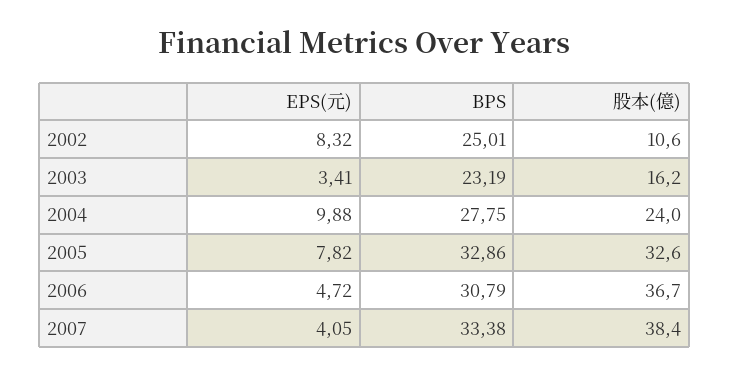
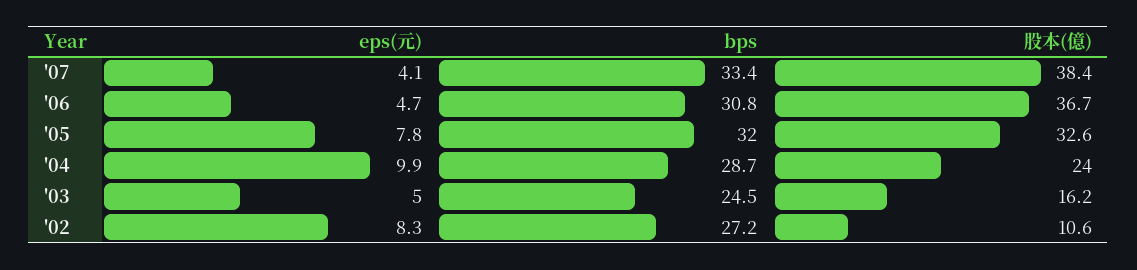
BPS, 2002: 25.01 -> 27.2
EPS(元), 2003: 3.41 -> 5
BPS, 2003: 23.19 -> 24.5
BPS, 2004: 27.75 -> 28.7
BPS, 2005: 32.86 -> 32

